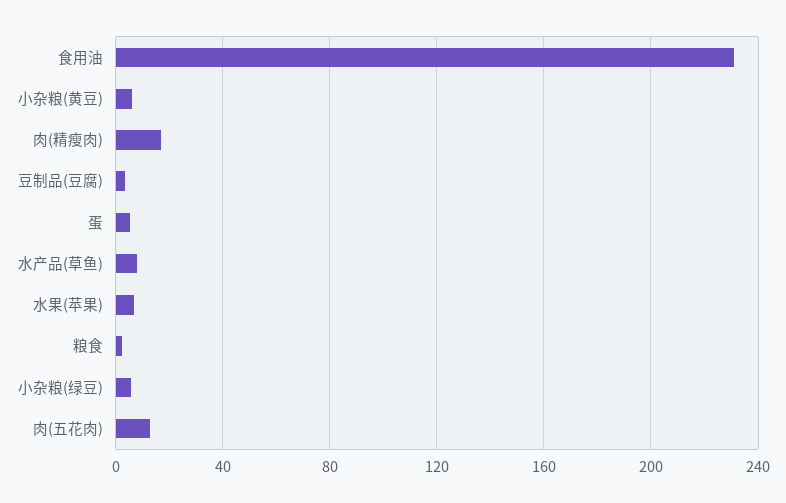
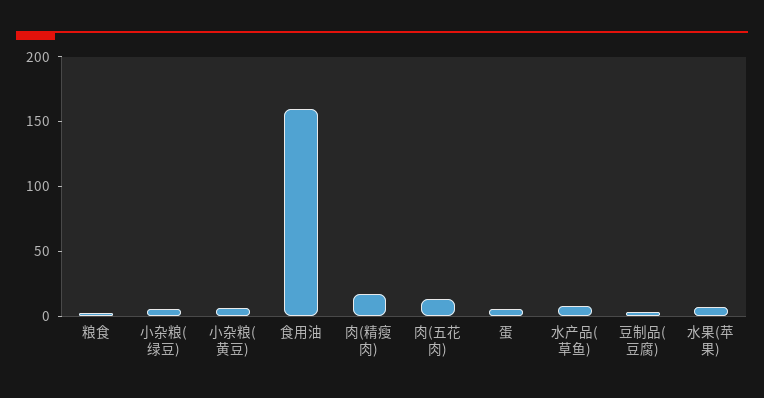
食用油: 230 -> 160

